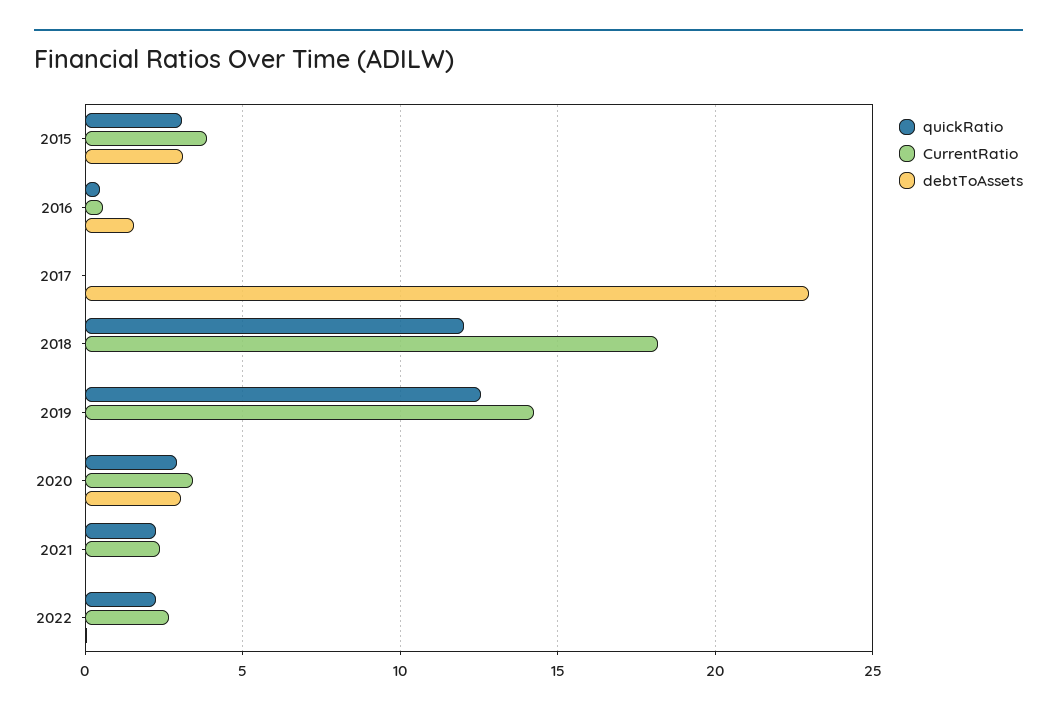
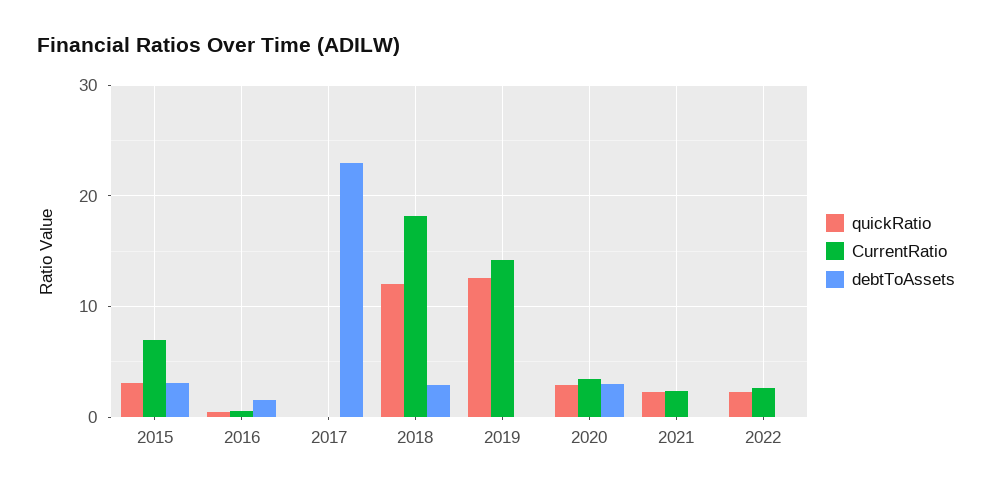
CurrentRatio, 2015: 4 -> 7
debtToAssets, 2018: 0 -> 3

